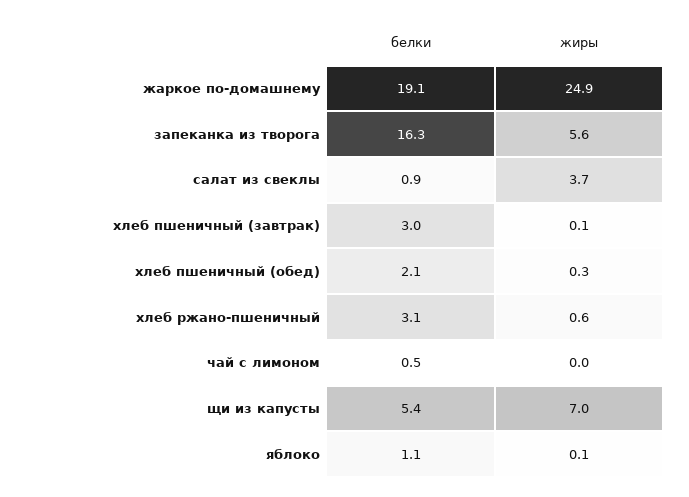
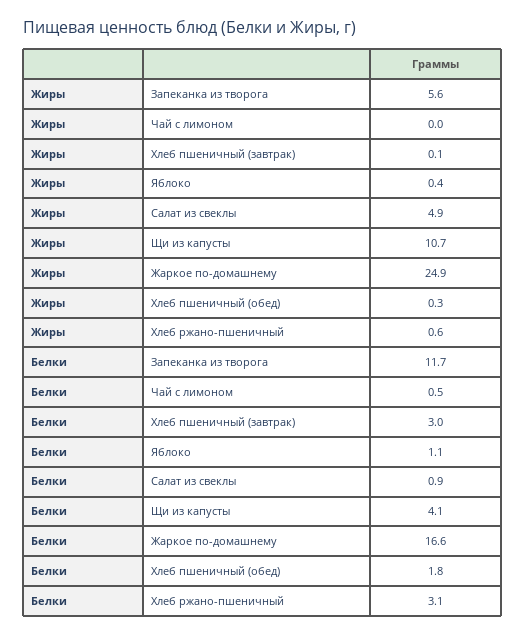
белки, жаркое по-домашнему: 19.1 -> 16.6
белки, запеканка из творога: 16.3 -> 11.7
жиры, салат из свеклы: 3.7 -> 4.9
белки, хлеб пшеничный (обед): 2.1 -> 1.8
белки, щи из капусты: 5.4 -> 4.1
жиры, щи из капусты: 7 -> 10.7
жиры, яблоко: 0.1 -> 0.4

